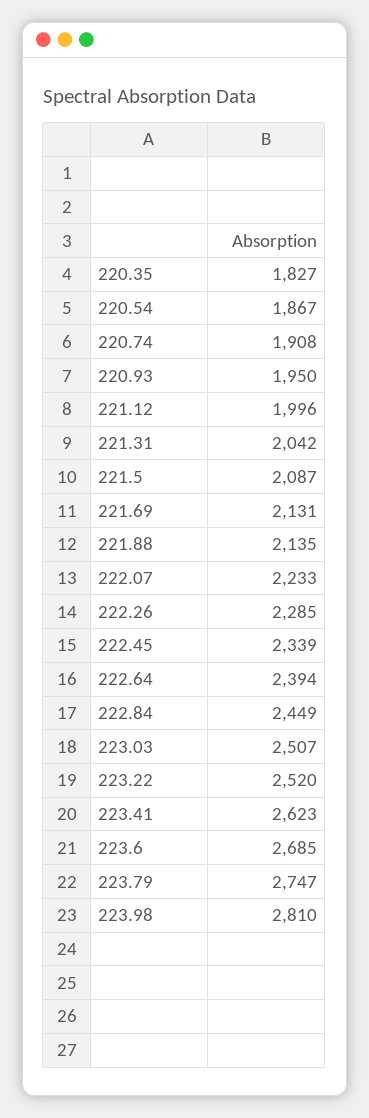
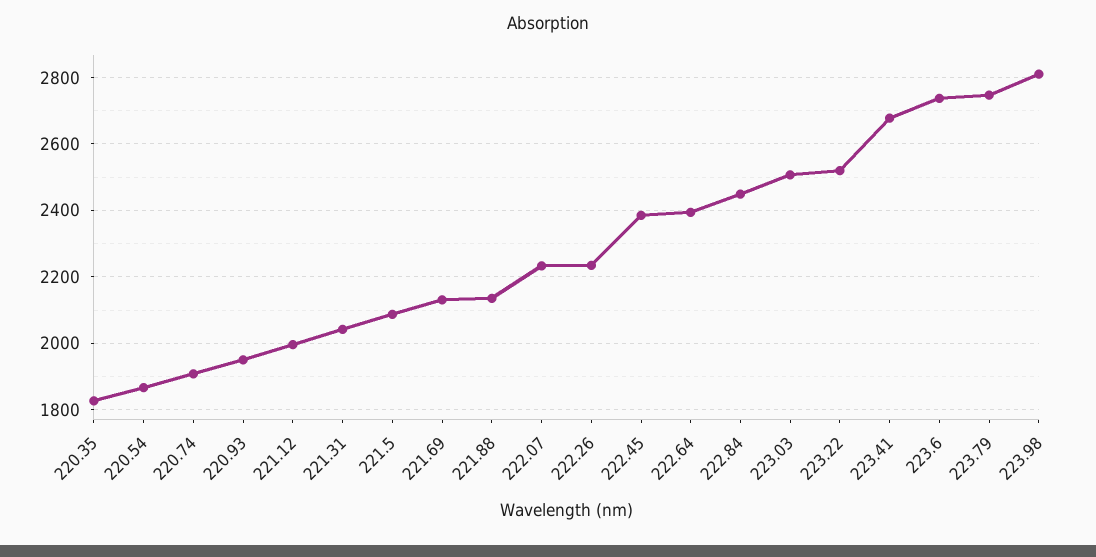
222.26: 2285 -> 2240
222.45: 2339 -> 2380
223.41: 2623 -> 2680
223.6: 2685 -> 2740

